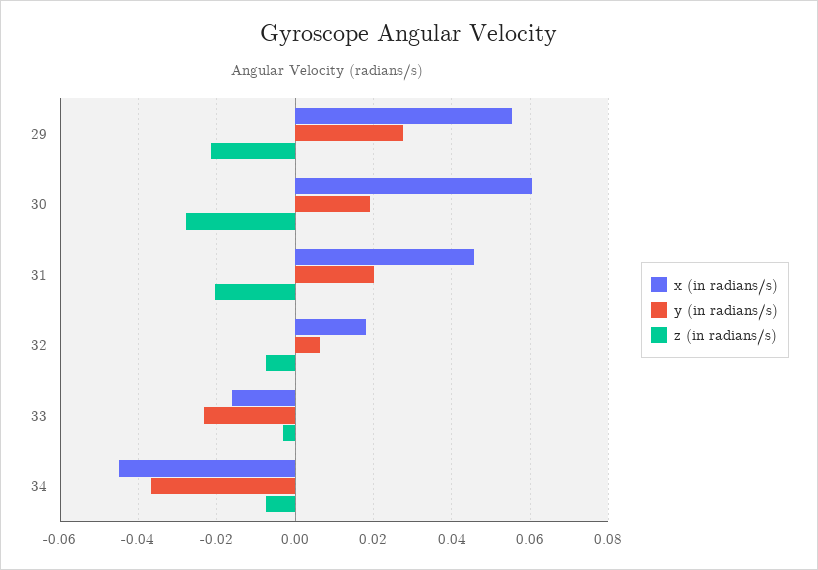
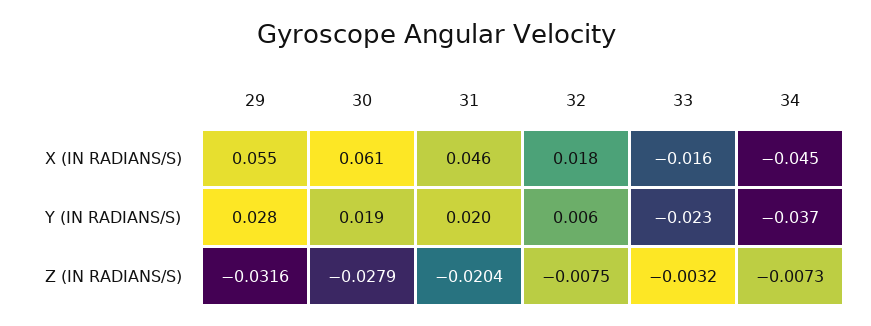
z (in radians/s), 29: -0.022 -> -0.0316

